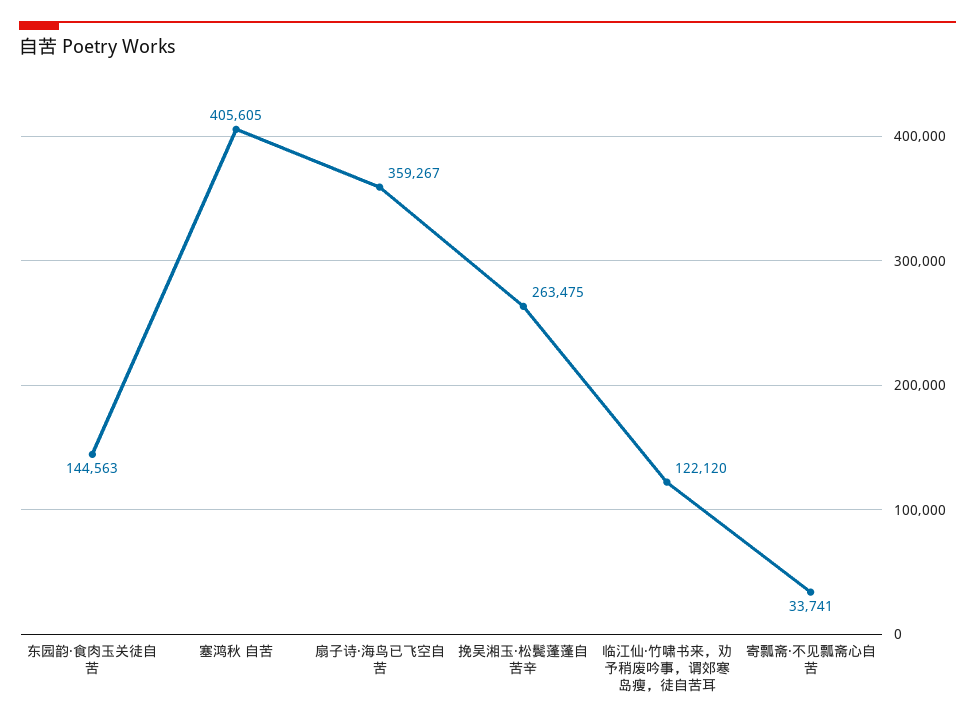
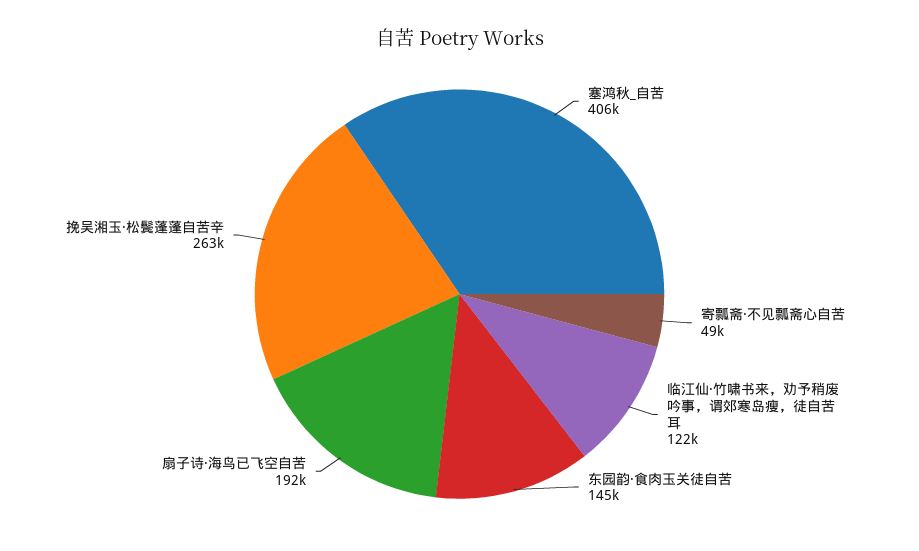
扇子诗·海鸟已飞空自苦: 359267 -> 192000
寄瓢斋·不见瓢斋心自苦: 33741 -> 49000

